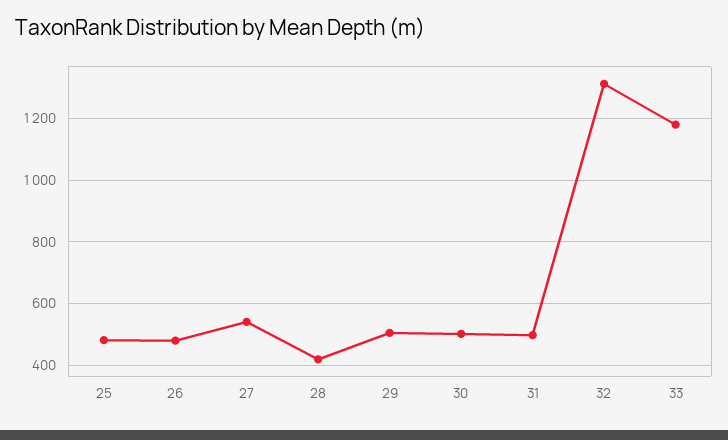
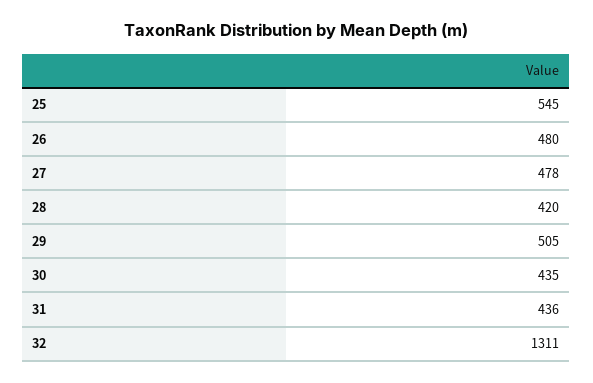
25: 480 -> 545
27: 540 -> 478
30: 500 -> 435
31: 500 -> 436
33: 1180 -> none

